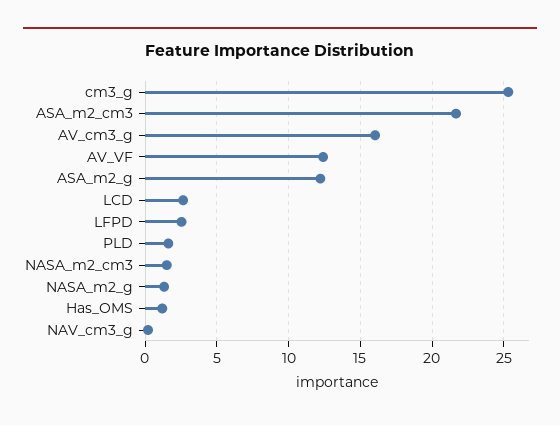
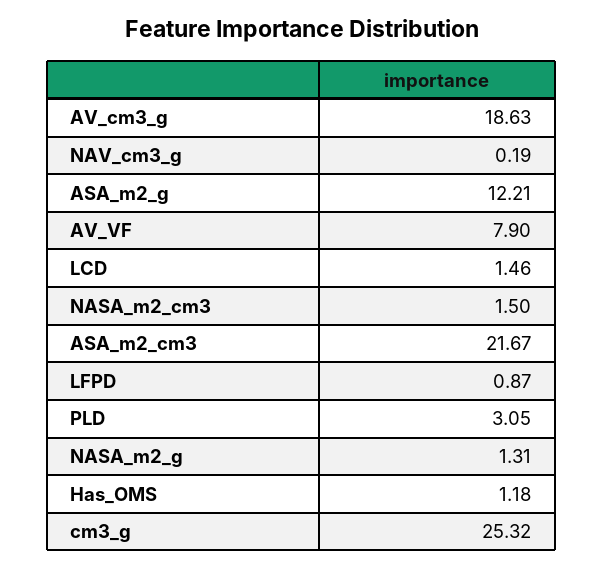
AV_cm3_g: 16 -> 18.63
AV_VF: 12.5 -> 7.9
LCD: 2.5 -> 1.46
LFPD: 2.5 -> 0.87
PLD: 1.5 -> 3.05

